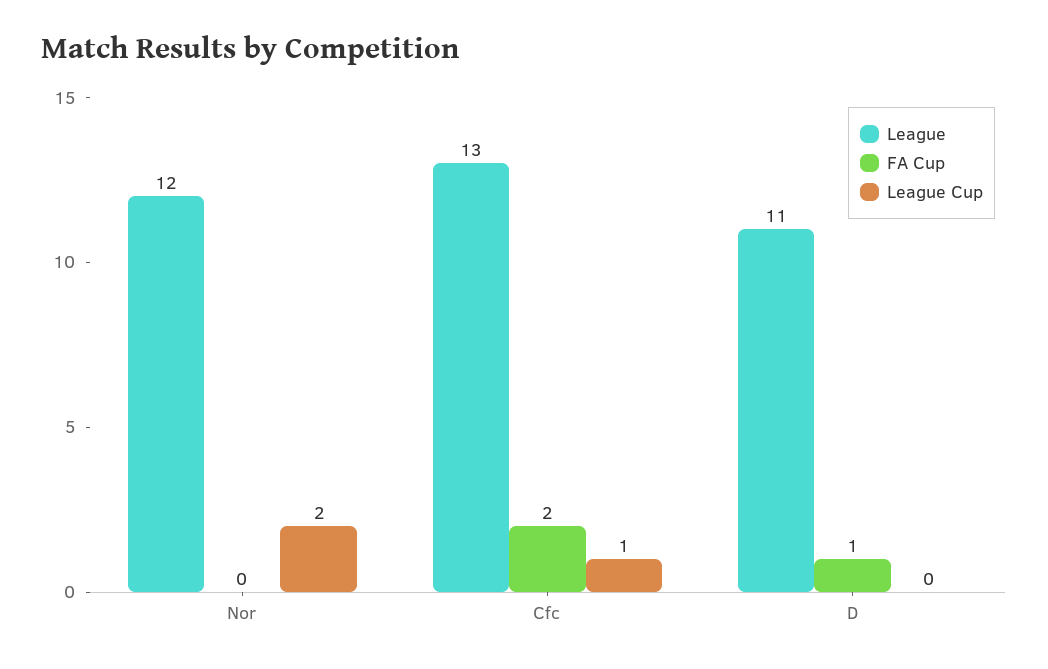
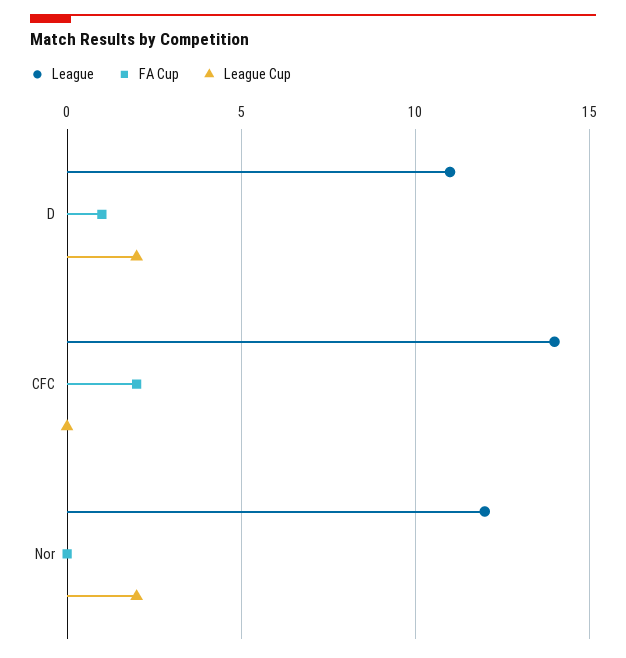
League, Cfc: 13 -> 14
League Cup, Cfc: 1 -> 0
League Cup, D: 0 -> 2

